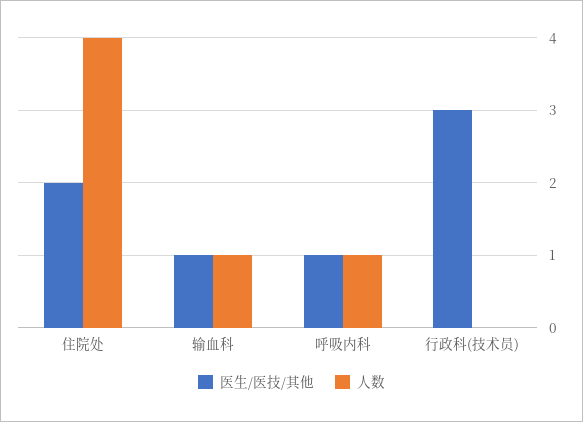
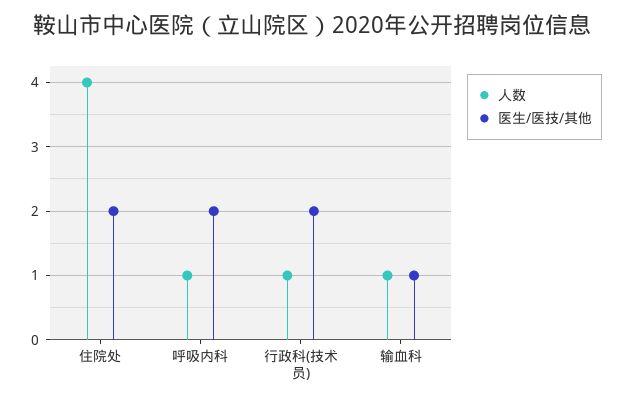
医生/医技/其他, 呼吸内科: 1 -> 2
医生/医技/其他, 行政科(技术员): 3 -> 2
人数, 行政科(技术员): 0 -> 1

